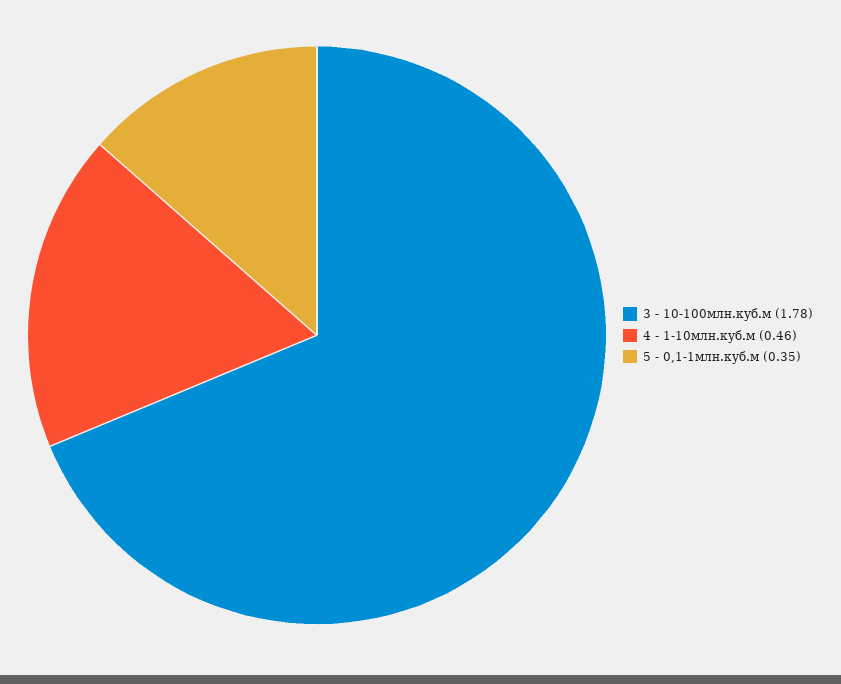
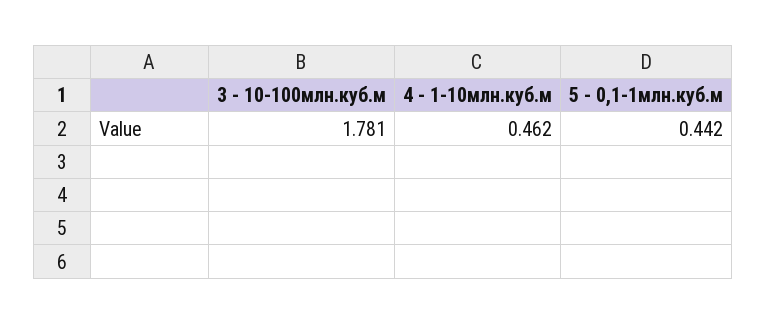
5 - 0,1-1млн.куб.м: 0.35 -> 0.442

